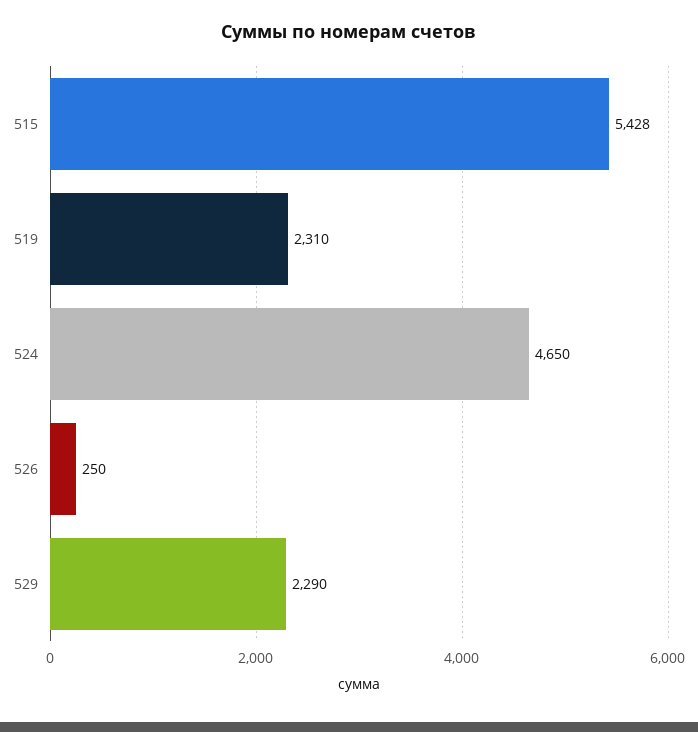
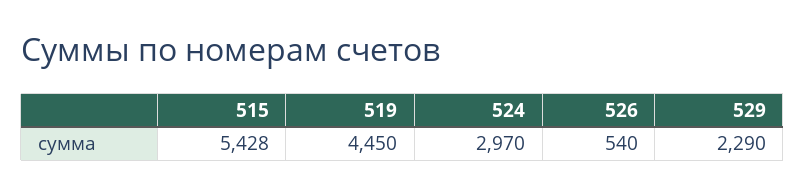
519: 2310 -> 4450
524: 4650 -> 2970
526: 250 -> 540

